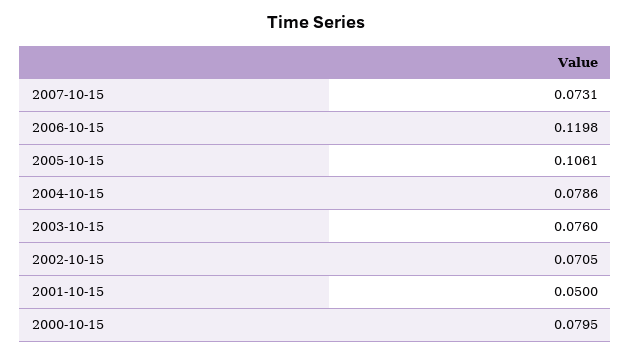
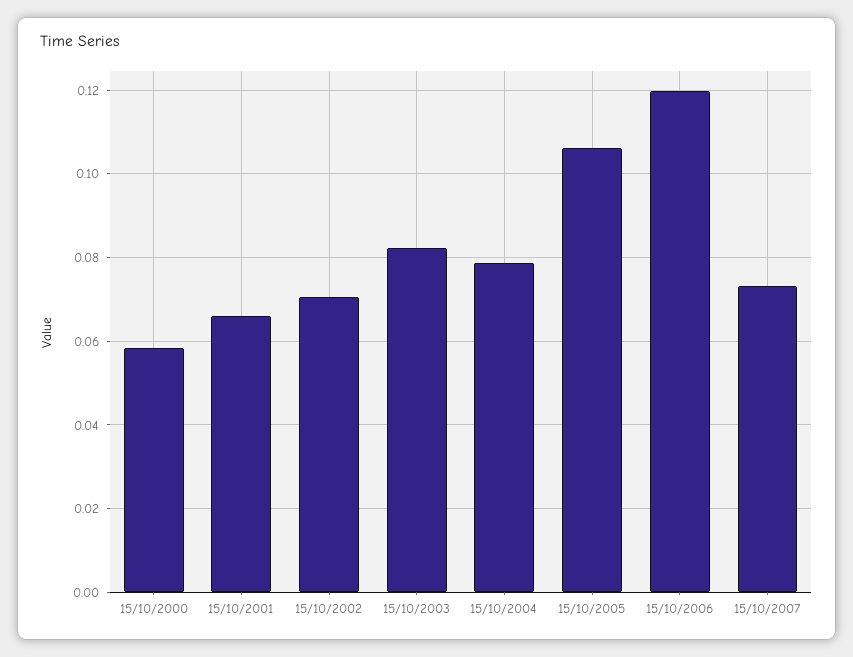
2003-10-15: 0.076 -> 0.082
2001-10-15: 0.05 -> 0.066
2000-10-15: 0.0795 -> 0.058

